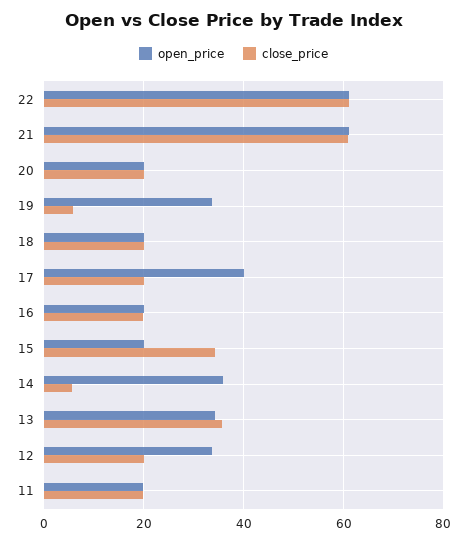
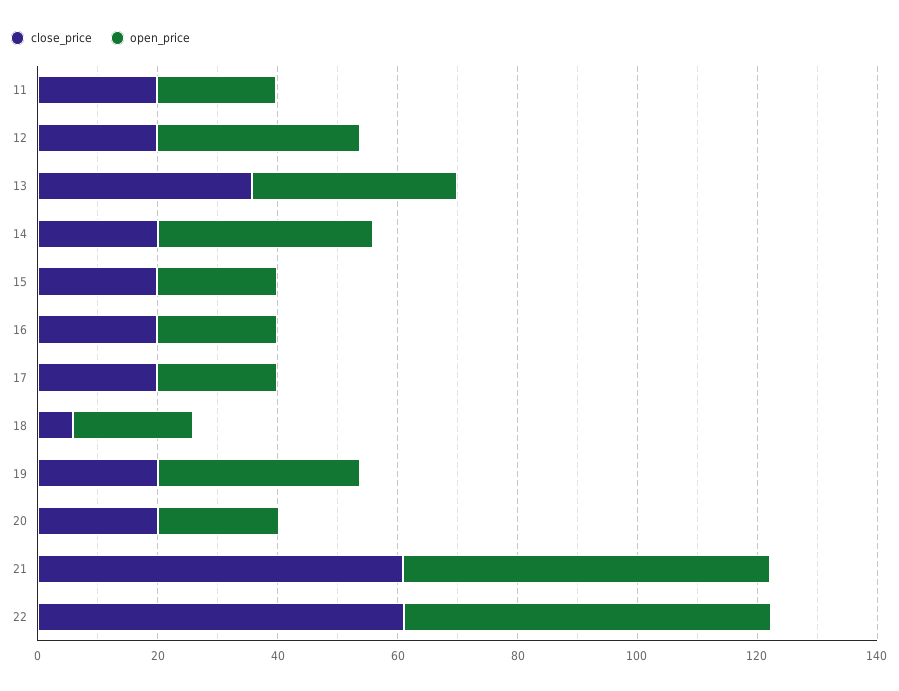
close_price, 19: 6 -> 20
close_price, 18: 20 -> 5
open_price, 17: 40 -> 20
close_price, 15: 34 -> 20
close_price, 14: 6 -> 20

